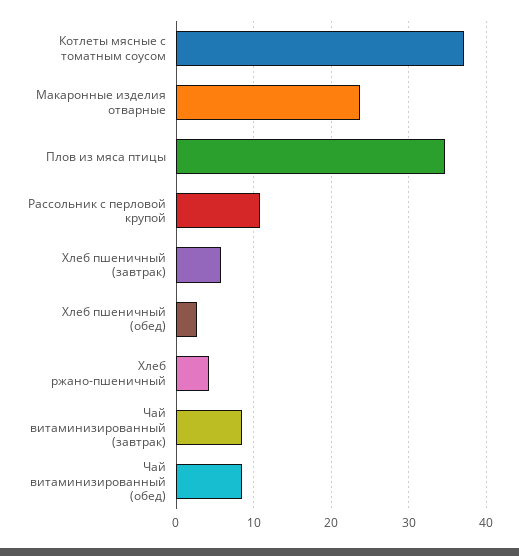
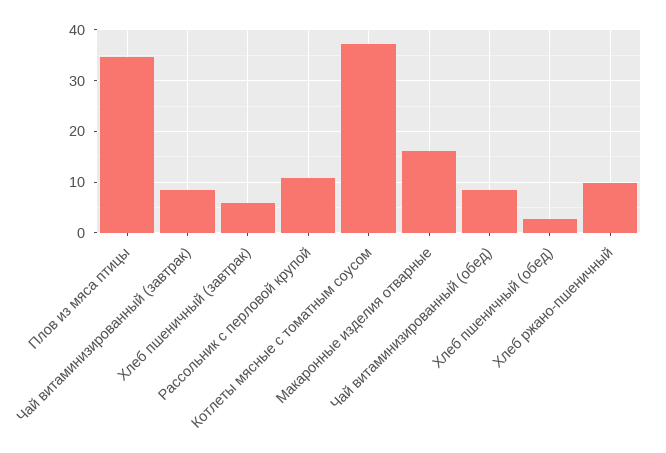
Макаронные изделия отварные: 24 -> 16
Хлеб ржано-пшеничный: 4 -> 10

